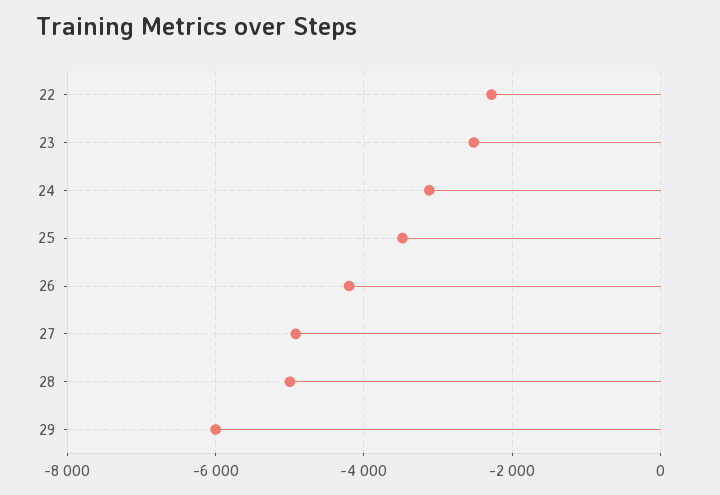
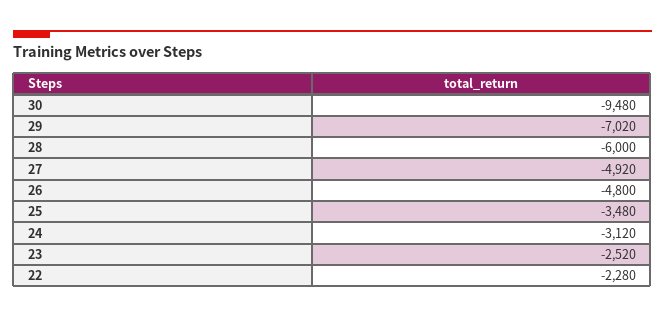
26: -4200 -> -4800
28: -5000 -> -6000
29: -6000 -> -7020
30: none -> -9480

